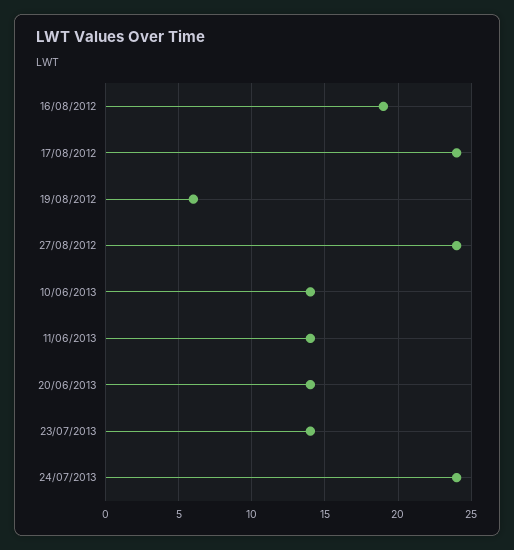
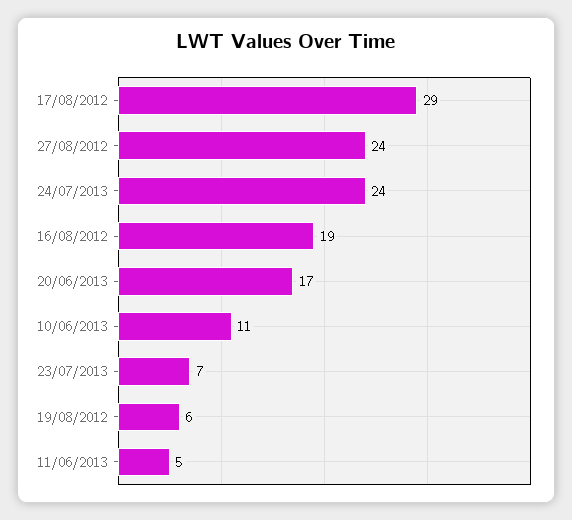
17/08/2012: 24 -> 29
10/06/2013: 14 -> 11
11/06/2013: 14 -> 5
20/06/2013: 14 -> 17
23/07/2013: 14 -> 7

